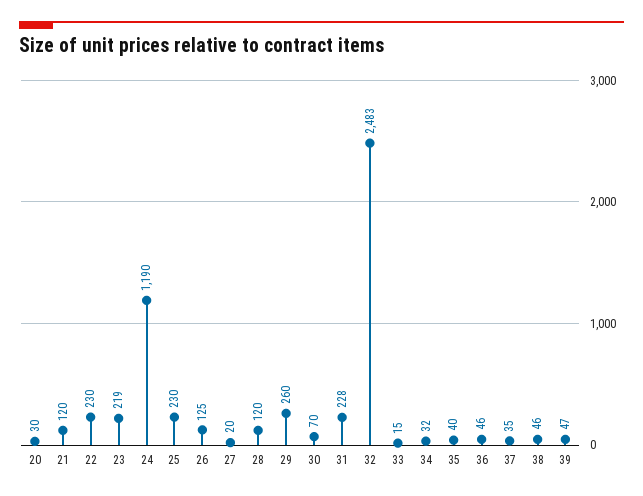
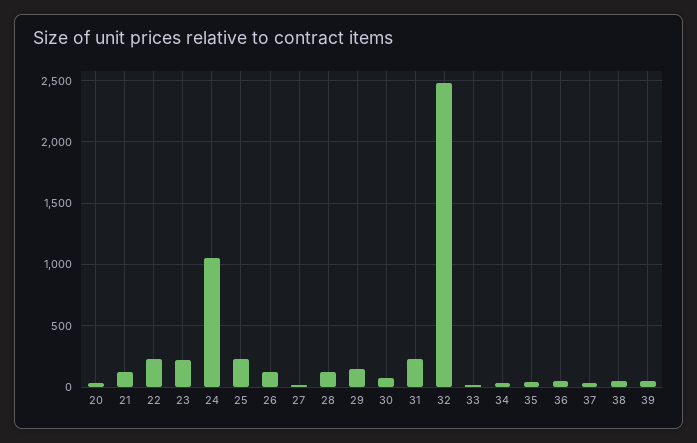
24: 1190 -> 1050
29: 260 -> 150

